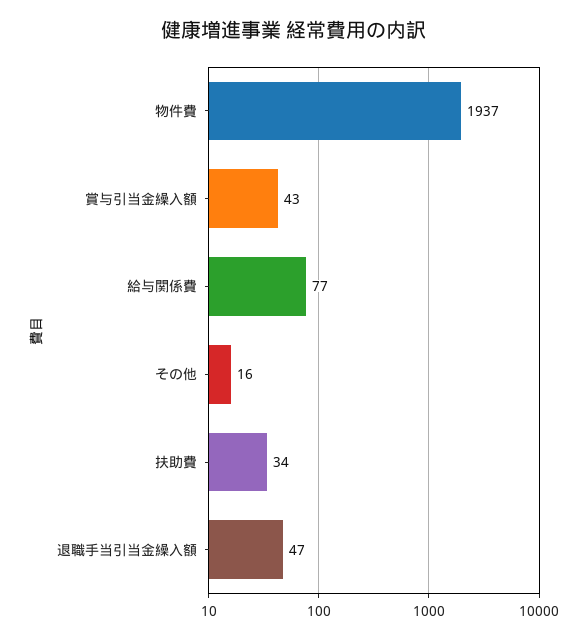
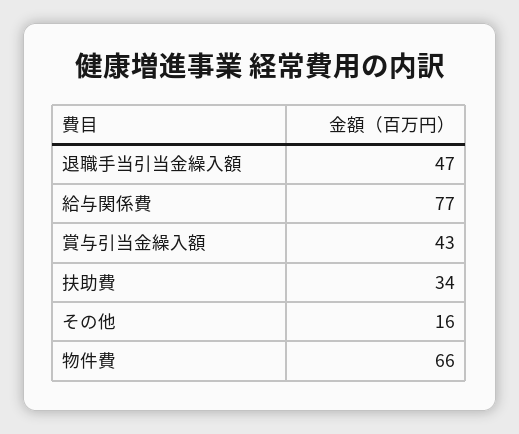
物件費: 1937 -> 66

